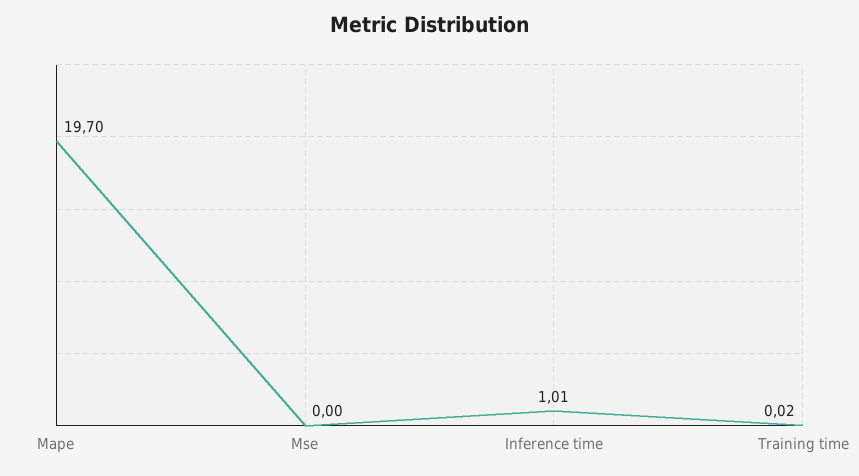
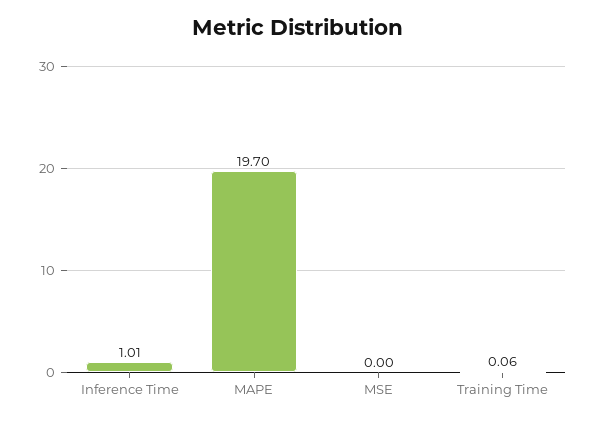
Training time: 0.02 -> 0.06

